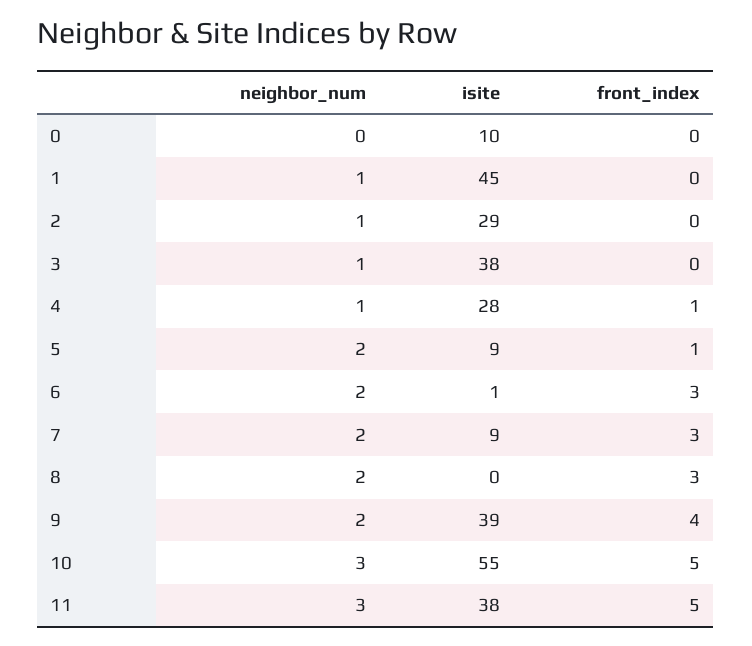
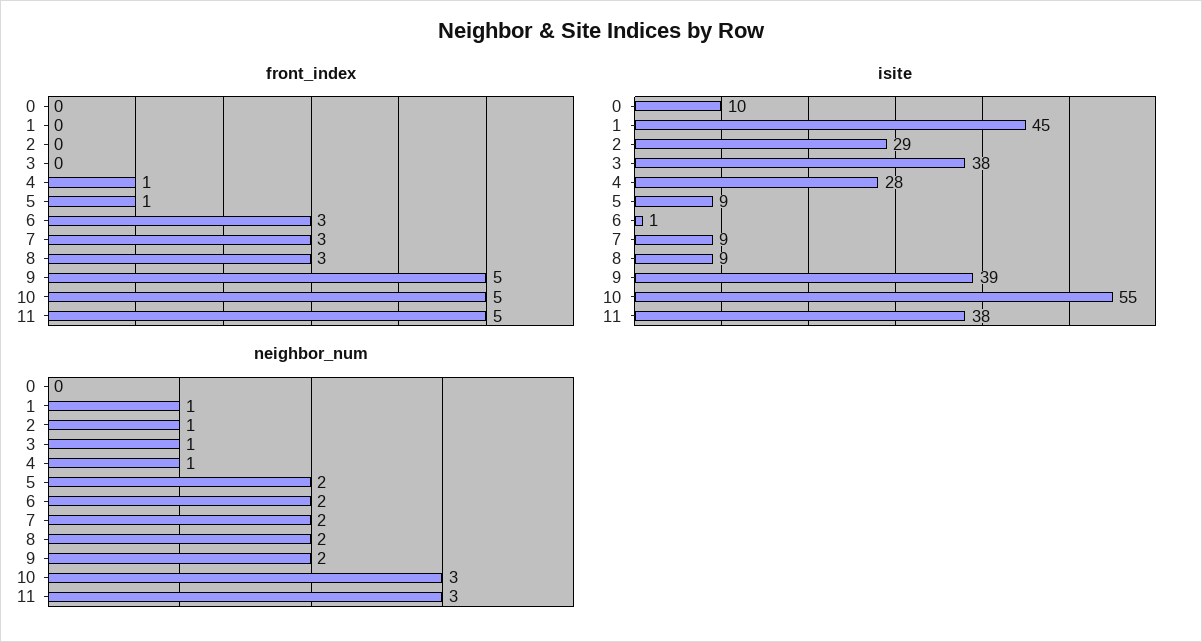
isite, 8: 0 -> 9
front_index, 9: 4 -> 5

